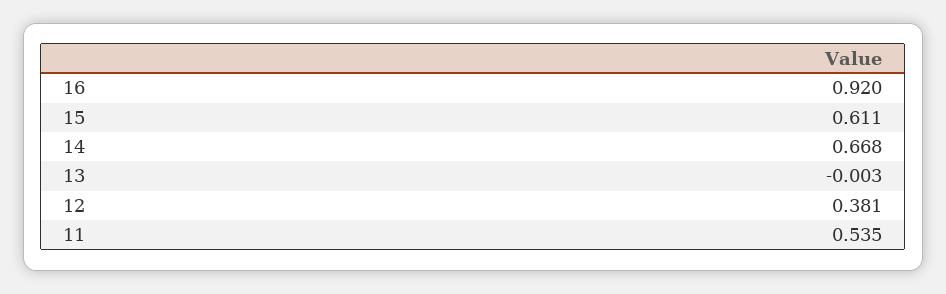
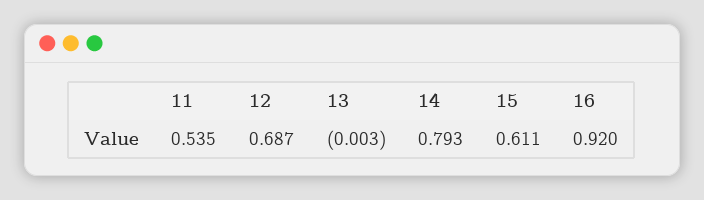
14: 0.668 -> 0.793
12: 0.381 -> 0.687

